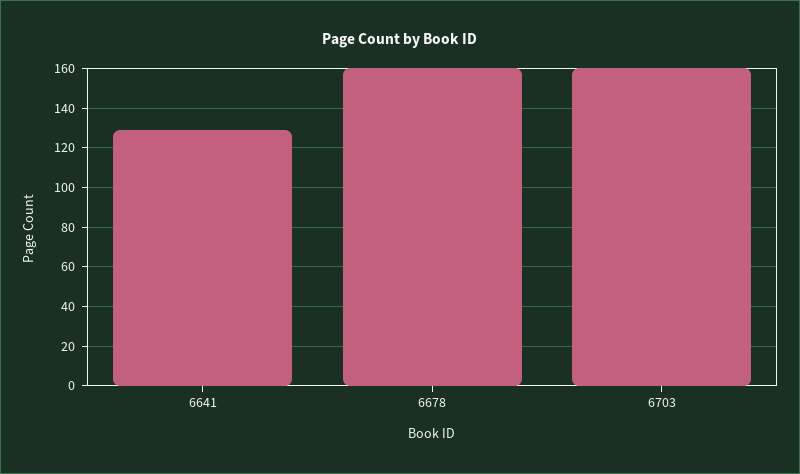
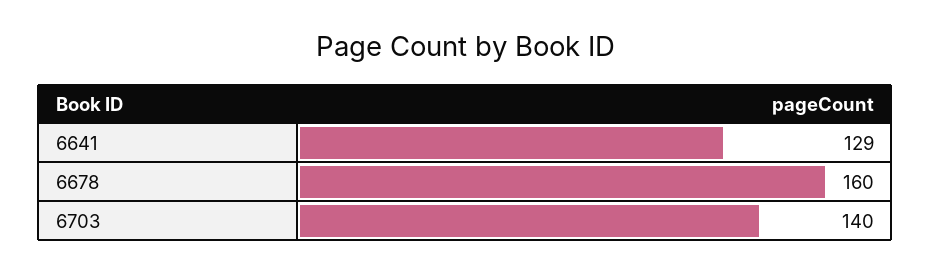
6703: 160 -> 140

